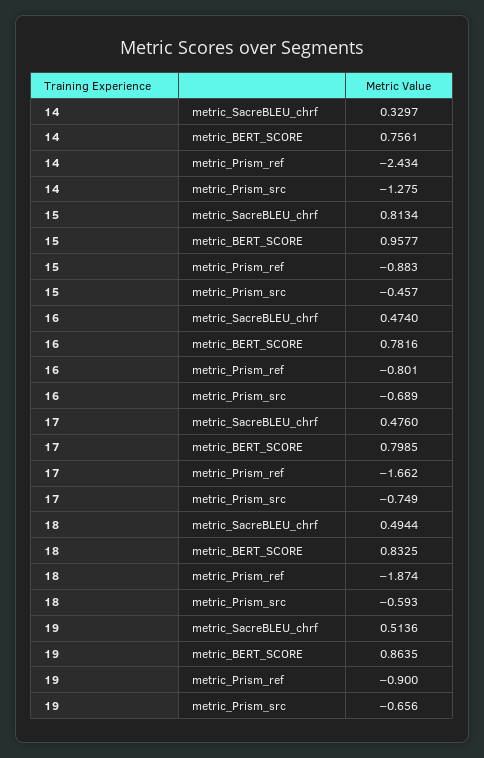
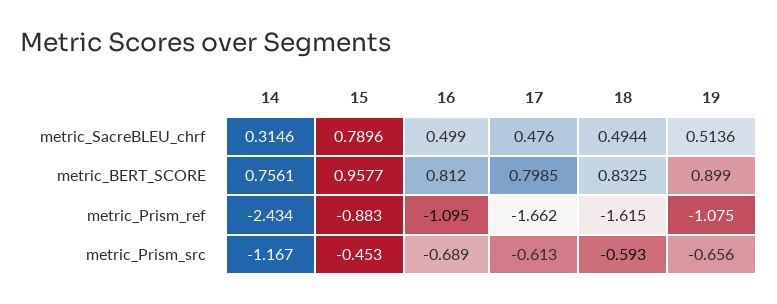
14, metric_SacreBLEU_chrf: 0.3297 -> 0.3146
14, metric_Prism_src: -1.275 -> -1.167
15, metric_SacreBLEU_chrf: 0.8134 -> 0.7896
15, metric_Prism_src: -0.457 -> -0.453
16, metric_SacreBLEU_chrf: 0.474 -> 0.499
16, metric_BERT_SCORE: 0.7816 -> 0.812
16, metric_Prism_ref: -0.801 -> -1.095
17, metric_Prism_src: -0.749 -> -0.613
18, metric_Prism_ref: -1.874 -> -1.615
19, metric_BERT_SCORE: 0.8635 -> 0.899
19, metric_Prism_ref: -0.9 -> -1.075

